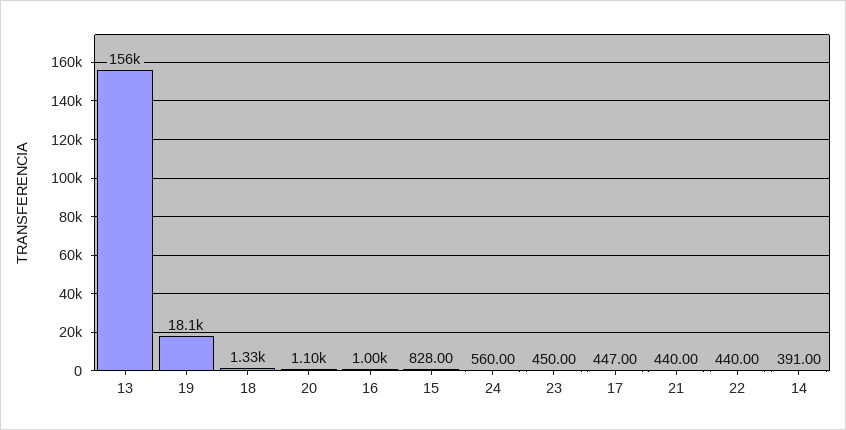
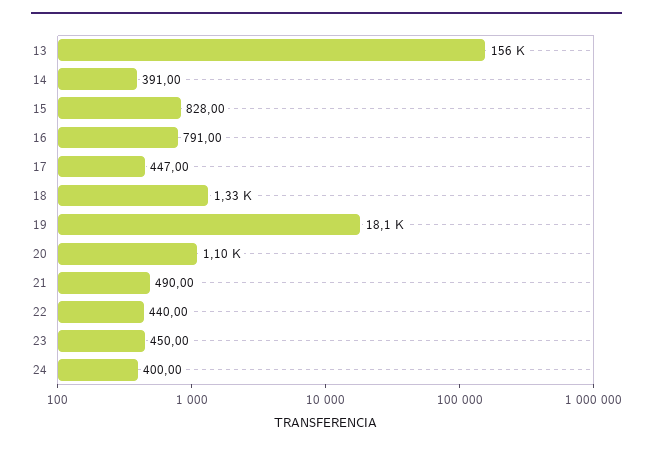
16: 1000 -> 791
24: 560 -> 400
21: 440 -> 490

